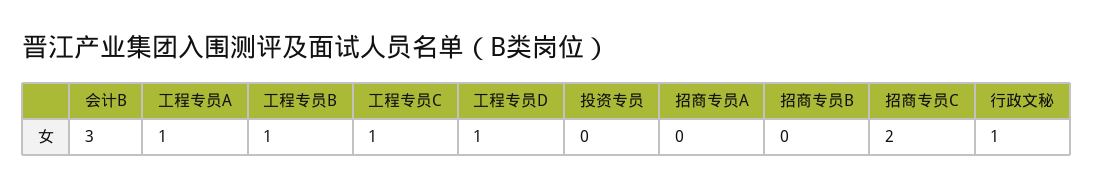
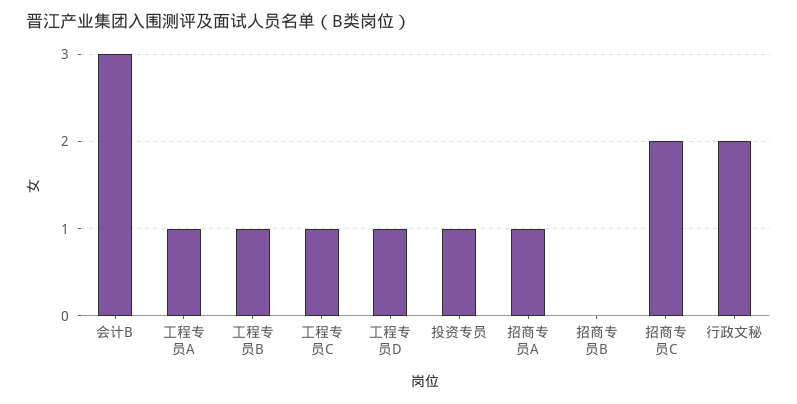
投资专员: 0 -> 1
招商专员A: 0 -> 1
行政文秘: 1 -> 2

